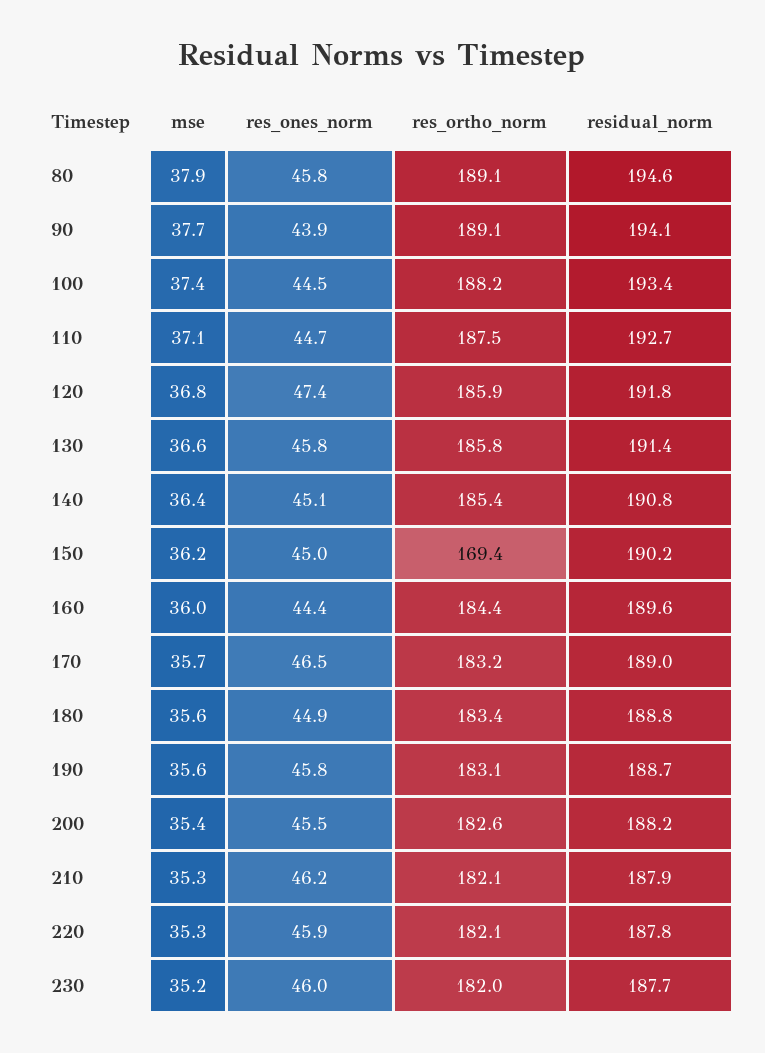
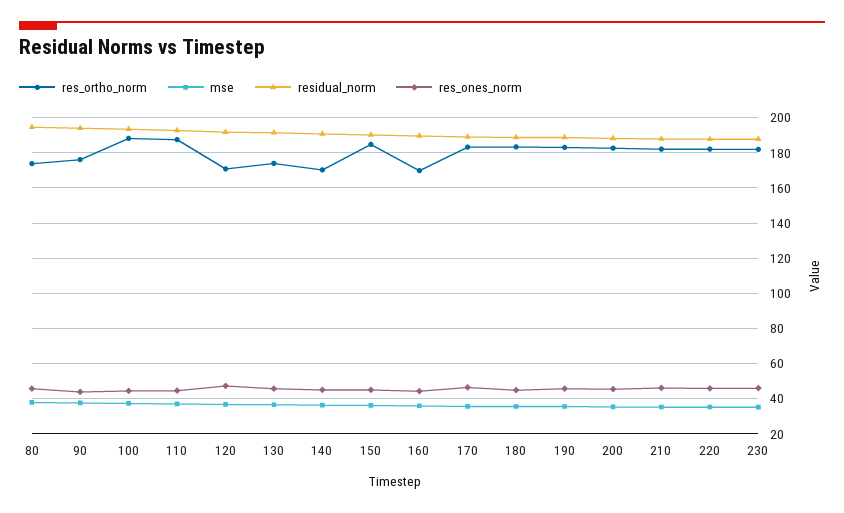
res_ortho_norm, 80: 189.1 -> 175
res_ortho_norm, 90: 189.1 -> 175
res_ortho_norm, 120: 185.9 -> 170
res_ortho_norm, 130: 185.8 -> 175
res_ortho_norm, 140: 185.4 -> 170
res_ortho_norm, 150: 169.4 -> 185
res_ortho_norm, 160: 184.4 -> 170

